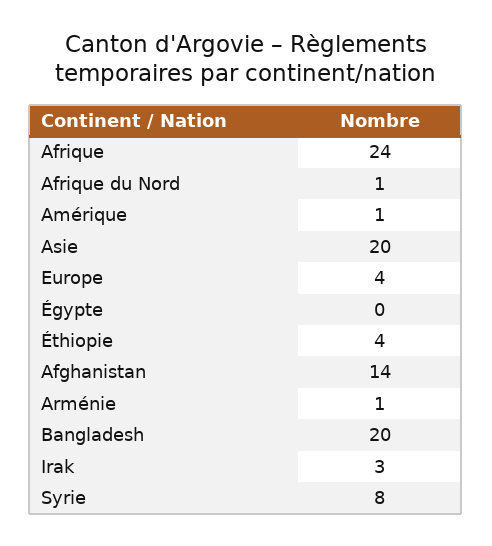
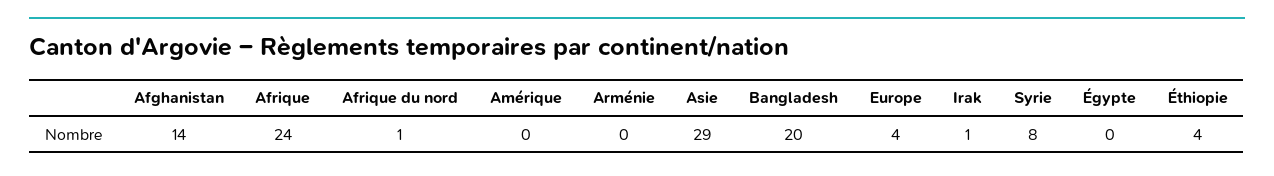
Amérique: 1 -> 0
Asie: 20 -> 29
Arménie: 1 -> 0
Irak: 3 -> 1

